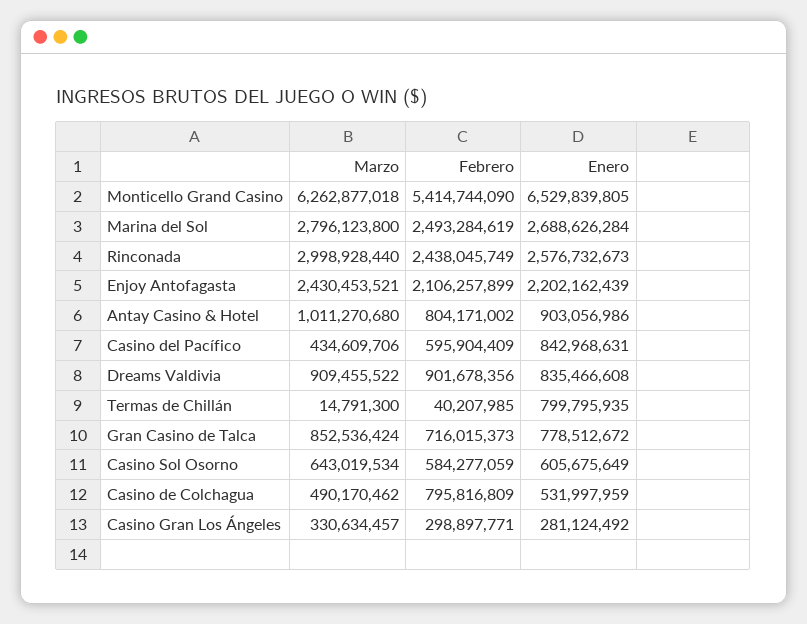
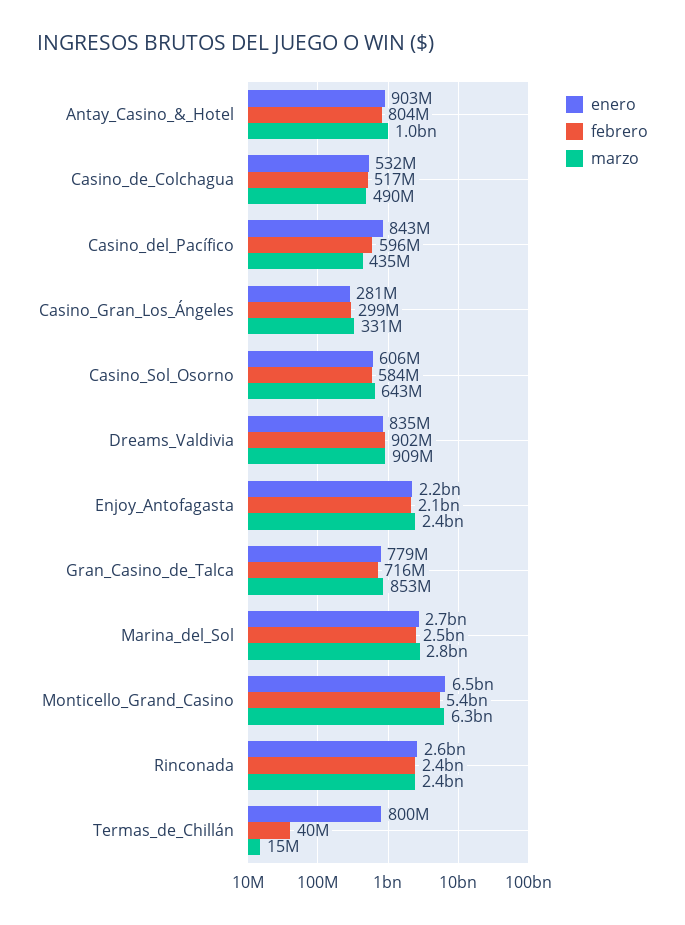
Marzo, Rinconada: 2998928440 -> 2400000000
Febrero, Casino de Colchagua: 795816809 -> 517000000

